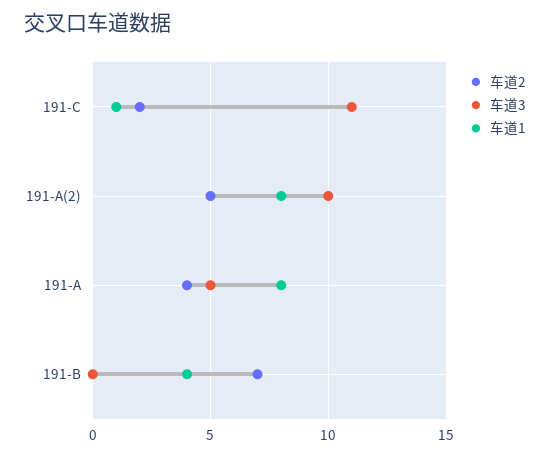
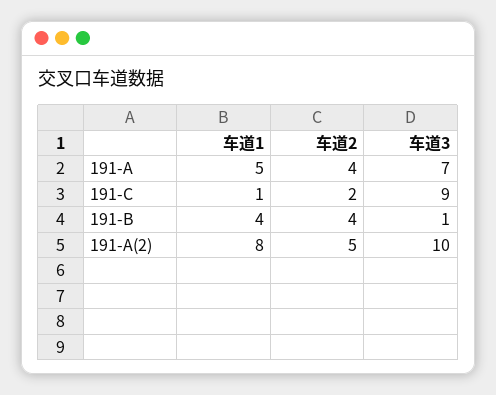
车道3, 191-C: 11 -> 9
车道3, 191-A: 5 -> 7
车道1, 191-A: 8 -> 5
车道2, 191-B: 7 -> 4
车道3, 191-B: 0 -> 1

